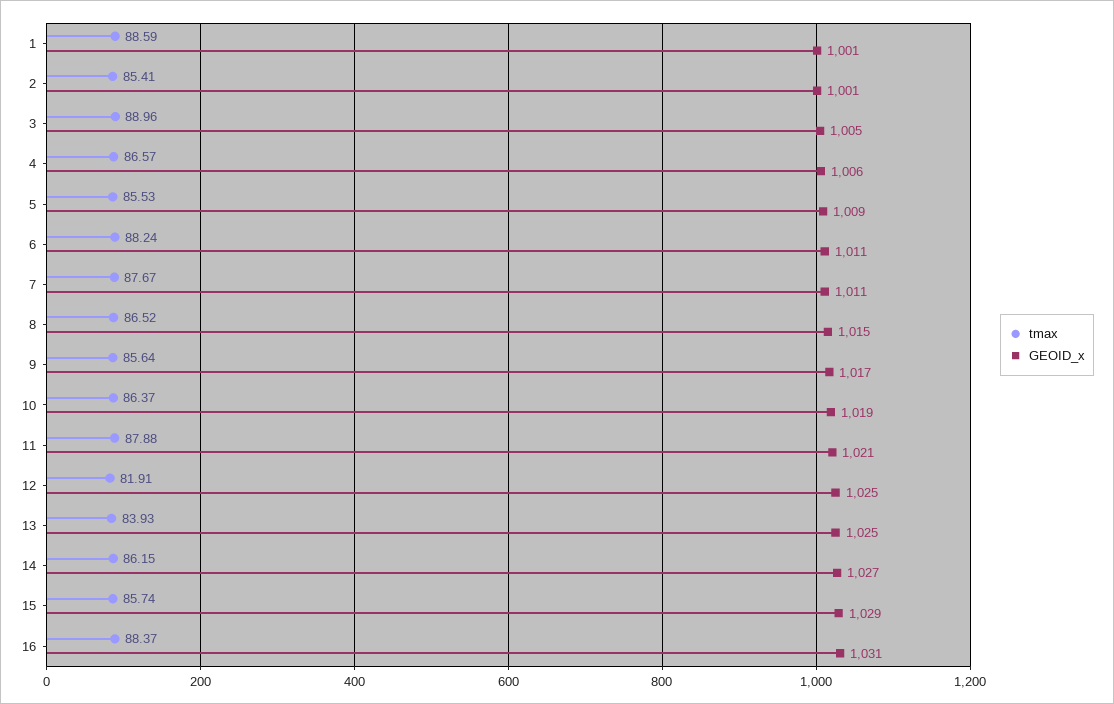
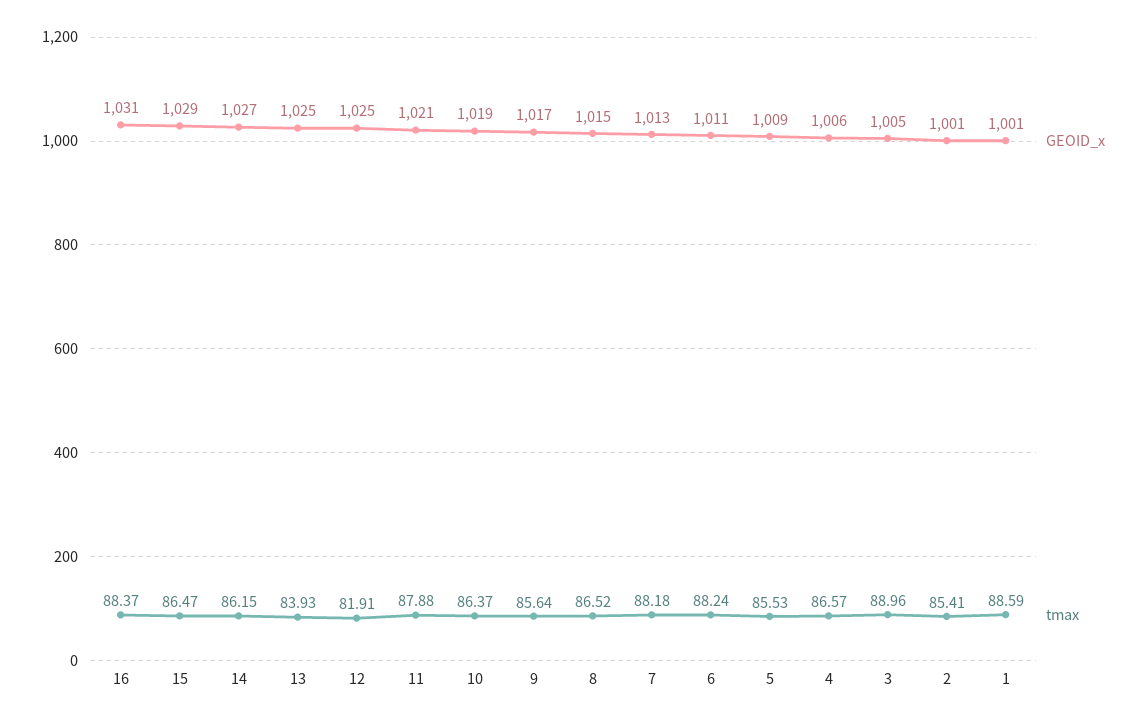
tmax, 7: 87.67 -> 88.18
GEOID_x, 7: 1011 -> 1013
tmax, 15: 85.74 -> 86.47

